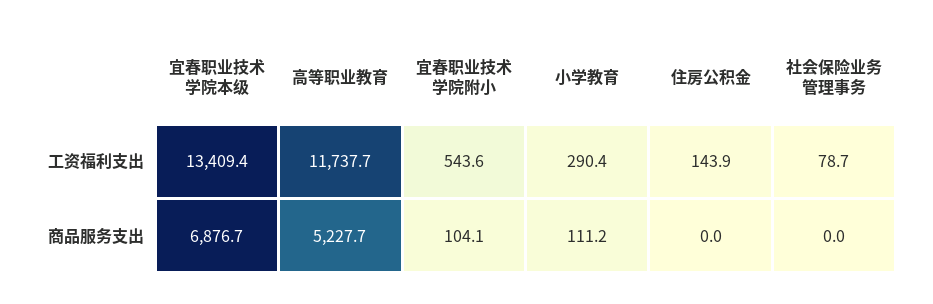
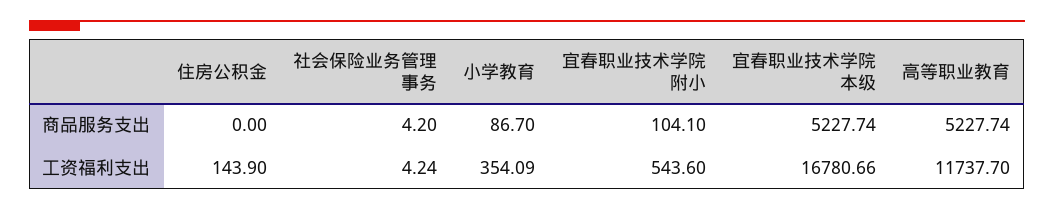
宜春职业技术学院本级, 工资福利支出: 13409.4 -> 16780.66
小学教育, 工资福利支出: 290.4 -> 354.09
社会保险业务管理事务, 工资福利支出: 78.7 -> 4.24
宜春职业技术学院本级, 商品服务支出: 6876.7 -> 5227.74
小学教育, 商品服务支出: 111.2 -> 86.7
社会保险业务管理事务, 商品服务支出: 0 -> 4.2

